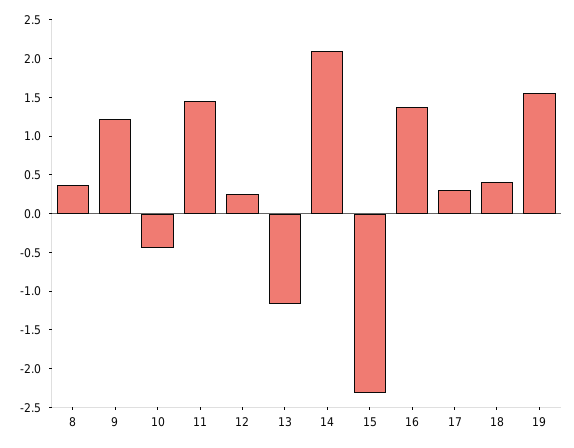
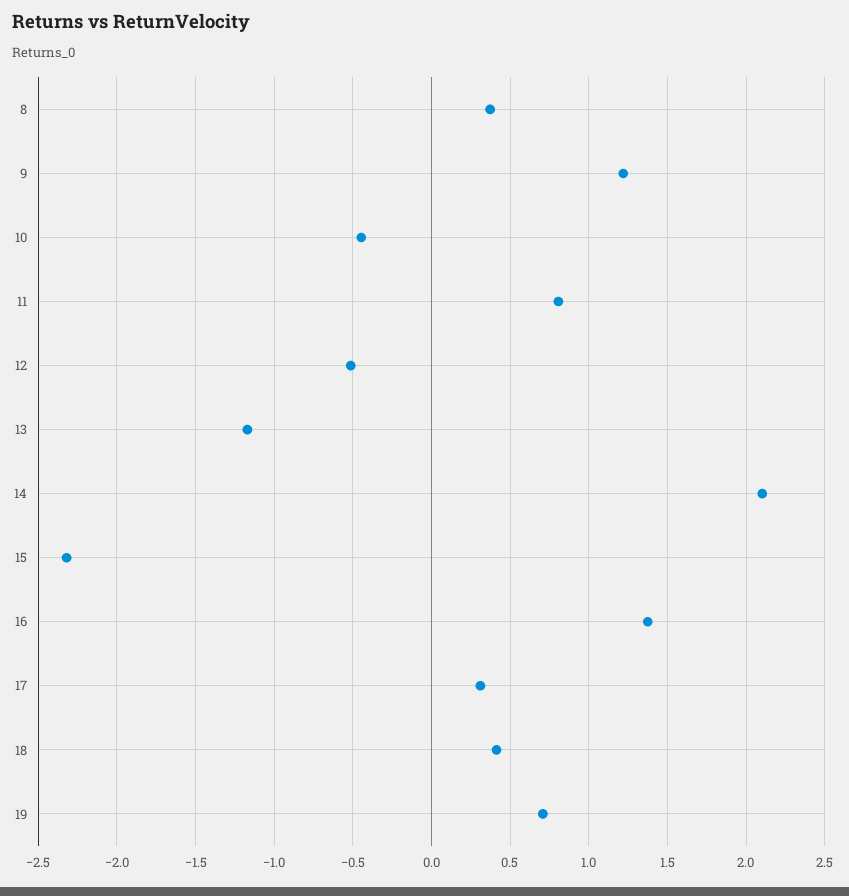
11: 1.5 -> 0.8
12: 0.25 -> -0.5
19: 1.5 -> 0.7

